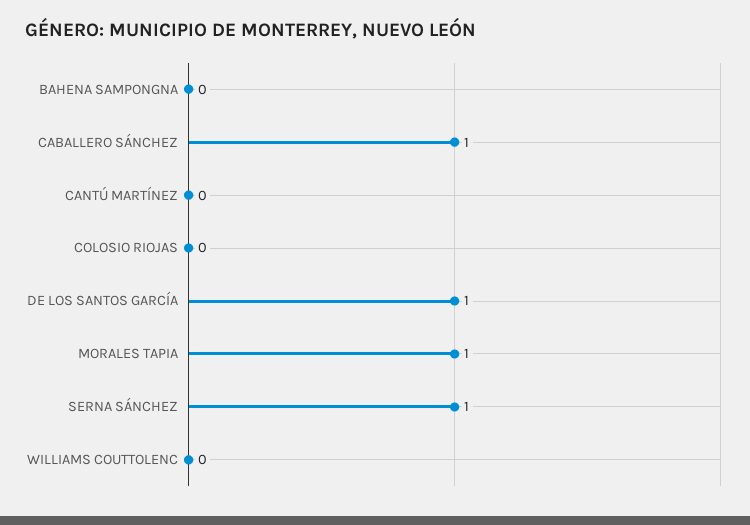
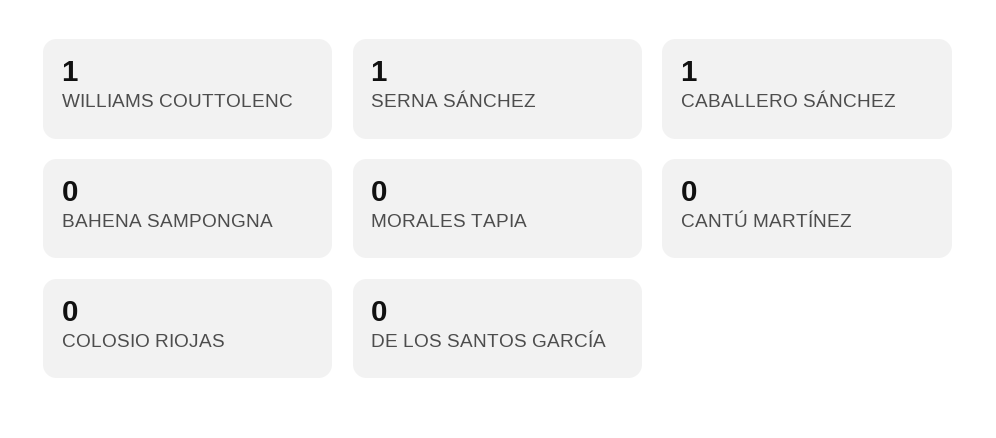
DE LOS SANTOS GARCÍA: 1 -> 0
MORALES TAPIA: 1 -> 0
WILLIAMS COUTTOLENC: 0 -> 1

